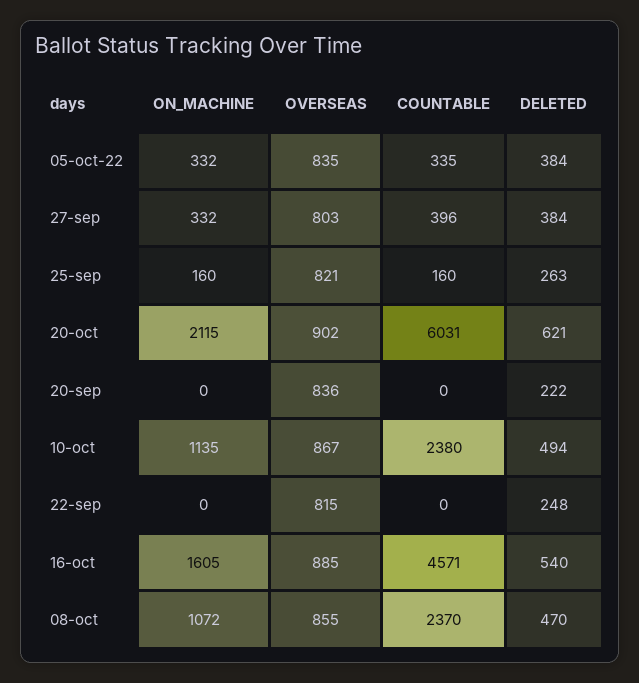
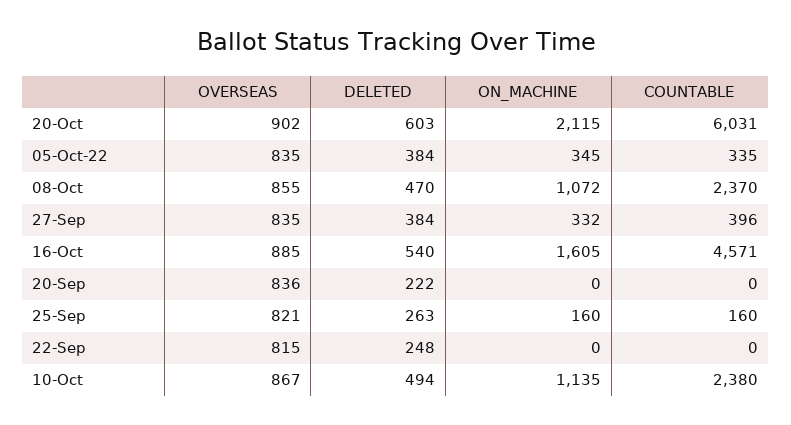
ON_MACHINE, 05-oct-22: 332 -> 345
OVERSEAS, 27-sep: 803 -> 835
DELETED, 20-oct: 621 -> 603

